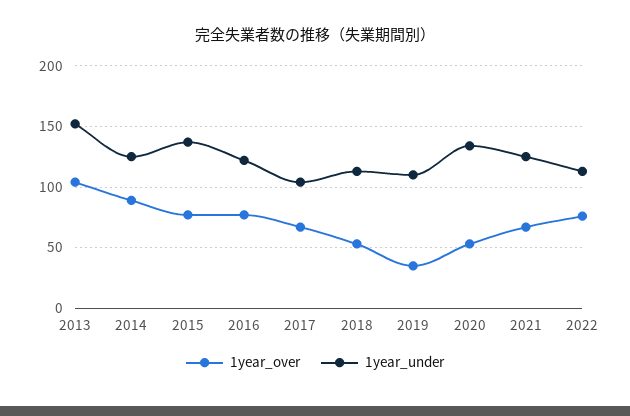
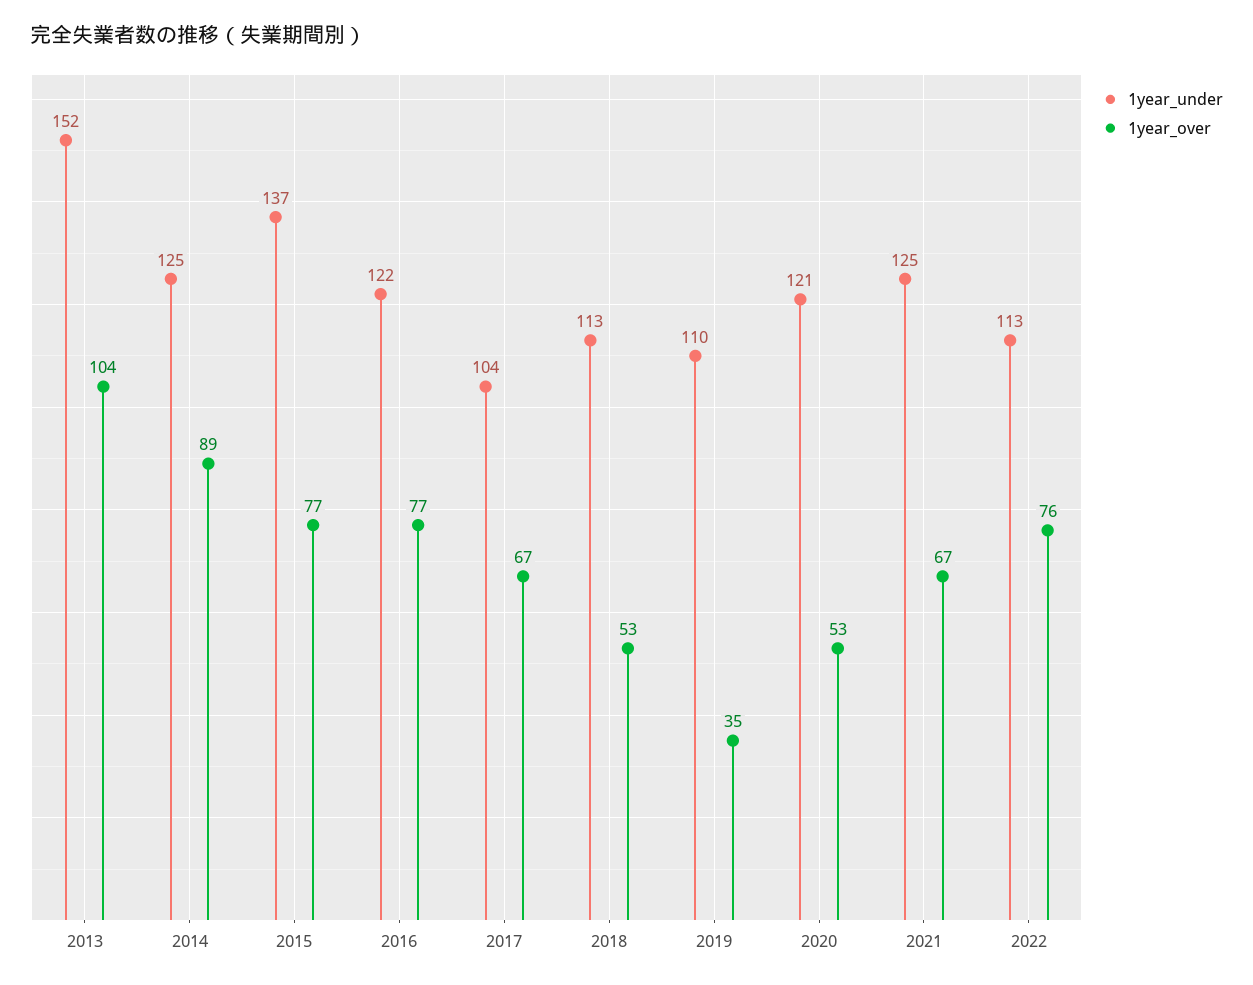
1year_under, 2020: 135 -> 121

